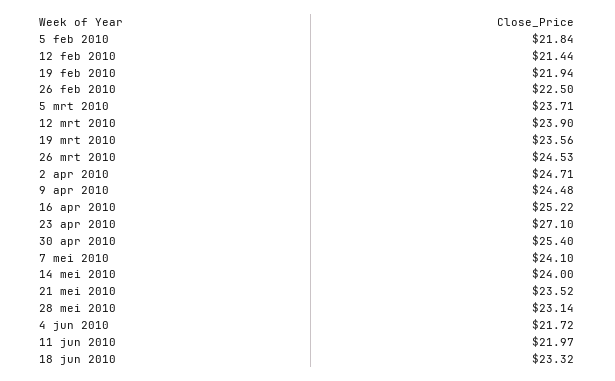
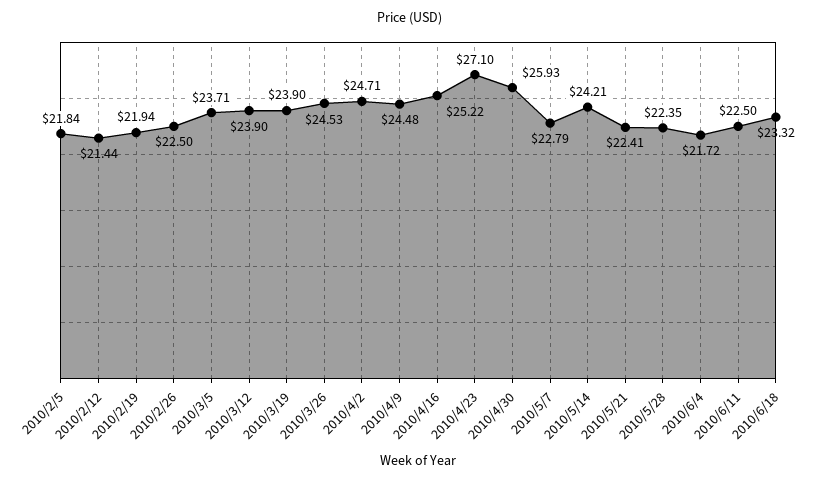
19 mrt 2010: 23.56 -> 23.9
30 apr 2010: 25.4 -> 25.93
7 mei 2010: 24.1 -> 22.79
14 mei 2010: 24 -> 24.21
21 mei 2010: 23.52 -> 22.41
28 mei 2010: 23.14 -> 22.35
11 jun 2010: 21.97 -> 22.5

